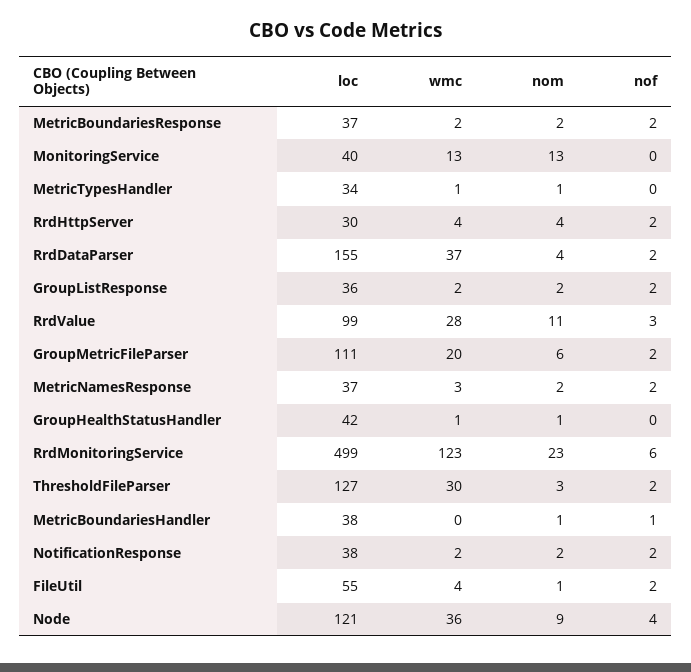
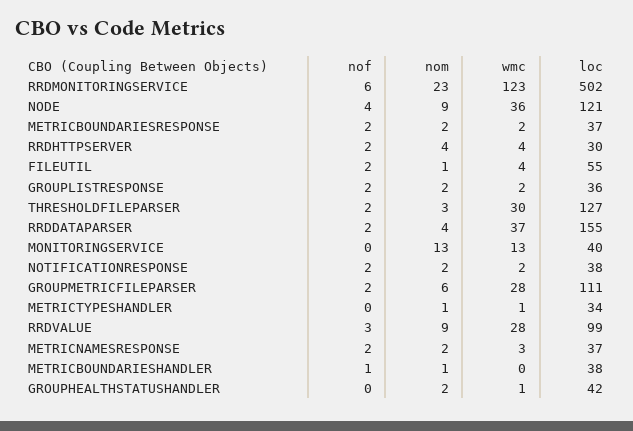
nom, RrdValue: 11 -> 9
wmc, GroupMetricFileParser: 20 -> 28
nom, GroupHealthStatusHandler: 1 -> 2
loc, RrdMonitoringService: 499 -> 502

